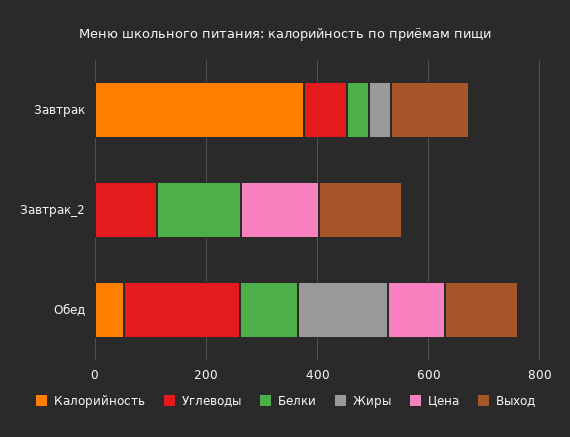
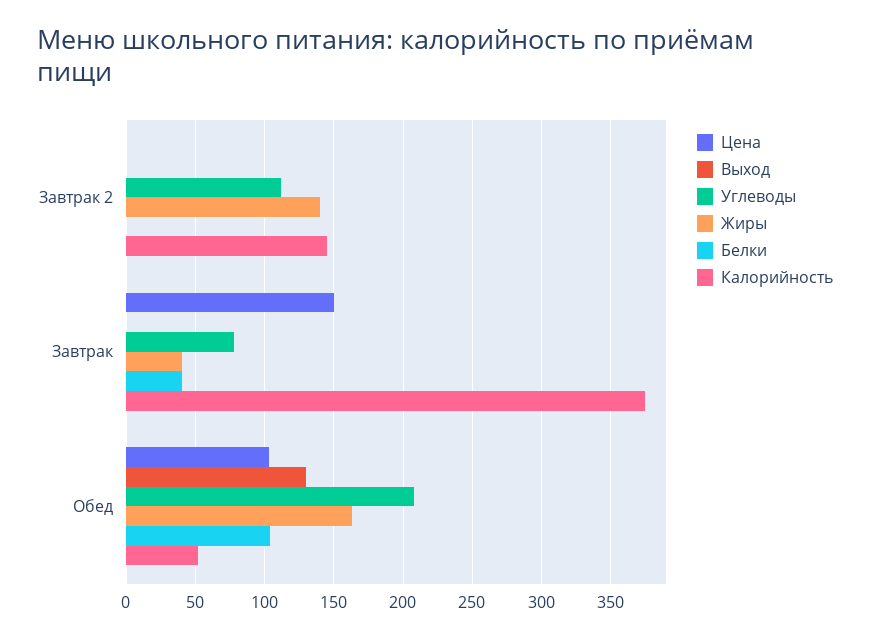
Цена, Завтрак: 0 -> 150
Выход, Завтрак: 150 -> 0
Калорийность, Завтрак_2: 0 -> 145
Белки, Завтрак_2: 150 -> 0
Жиры, Завтрак_2: 0 -> 140
Цена, Завтрак_2: 150 -> 0
Выход, Завтрак_2: 150 -> 0

